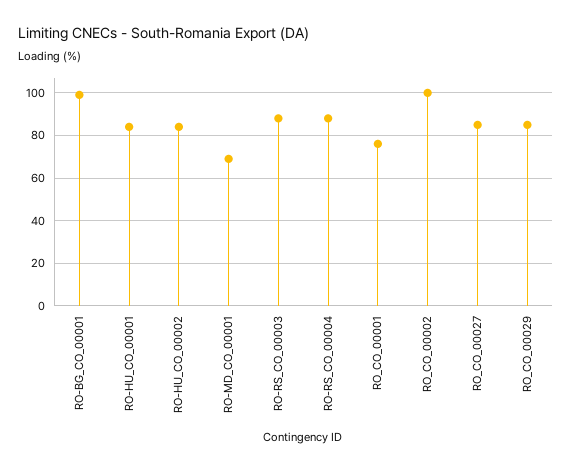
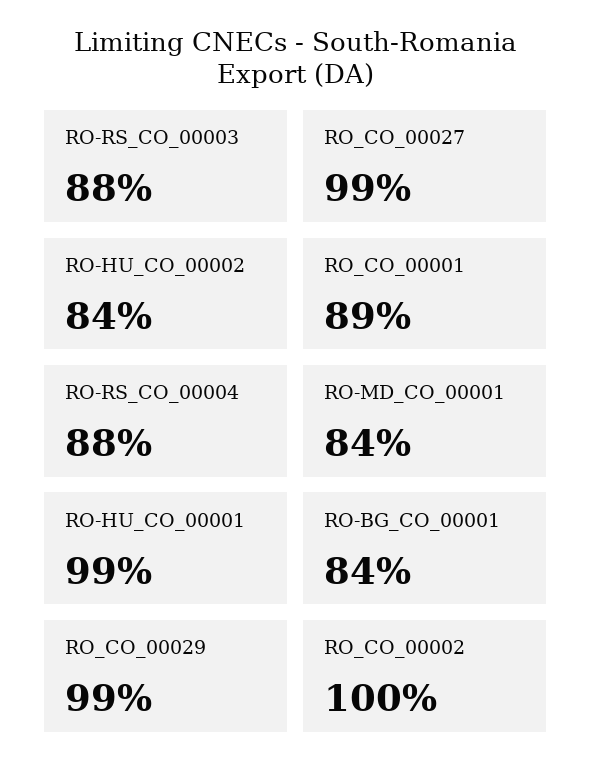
RO-BG_CO_00001: 100 -> 84
RO-HU_CO_00001: 85 -> 99
RO-MD_CO_00001: 70 -> 84
RO_CO_00001: 75 -> 89
RO_CO_00027: 85 -> 99
RO_CO_00029: 85 -> 99

